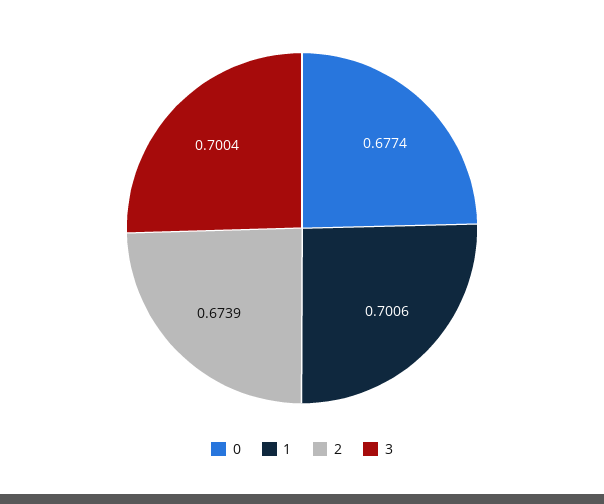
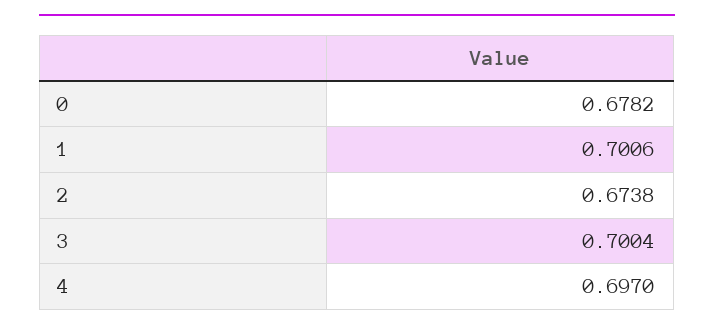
0: 0.6774 -> 0.6782
2: 0.6739 -> 0.6738
4: none -> 0.697

